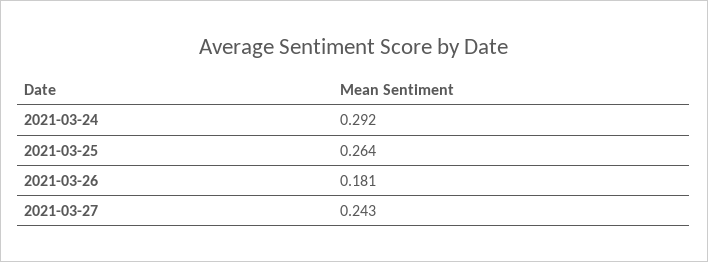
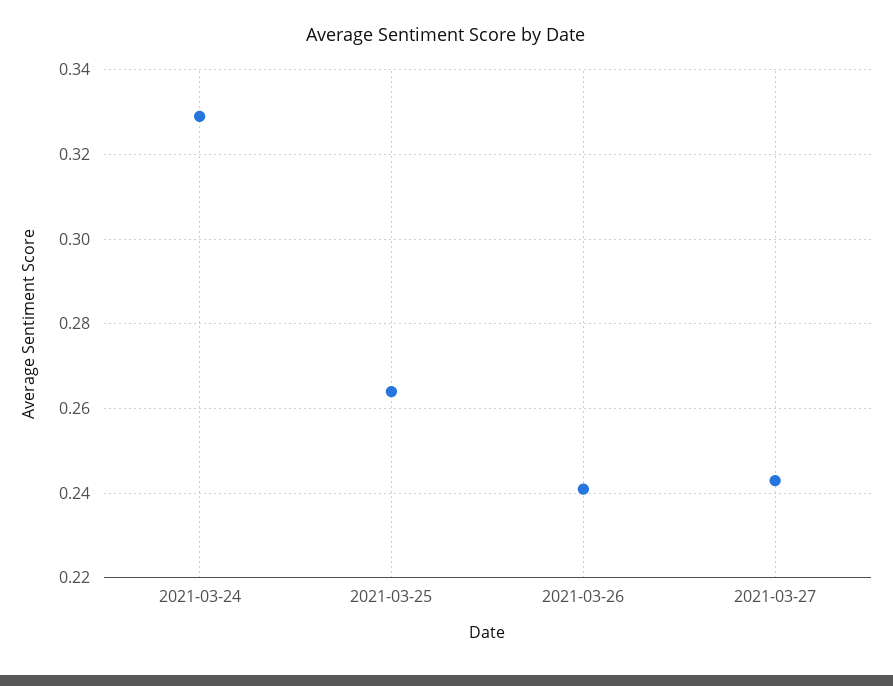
2021-03-24: 0.292 -> 0.33
2021-03-26: 0.181 -> 0.24

